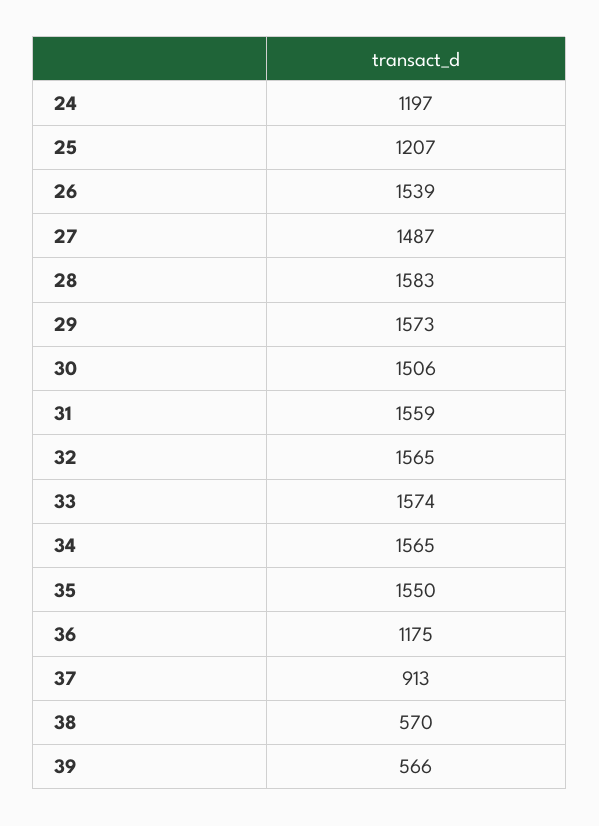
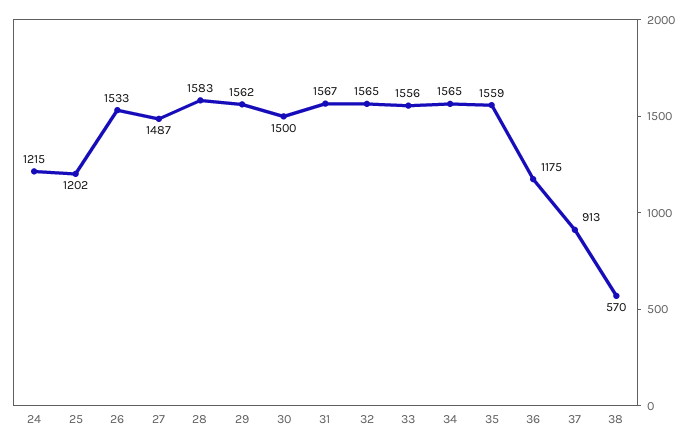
24: 1197 -> 1215
25: 1207 -> 1202
26: 1539 -> 1533
29: 1573 -> 1562
30: 1506 -> 1500
31: 1559 -> 1567
33: 1574 -> 1556
35: 1550 -> 1559
39: 566 -> none

